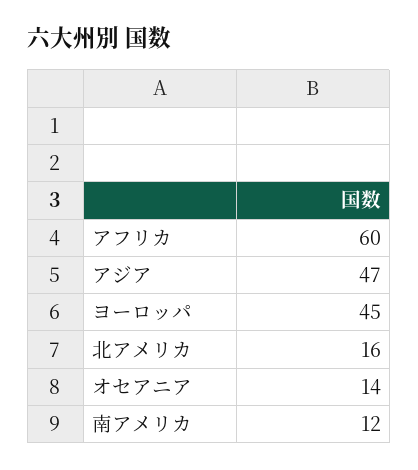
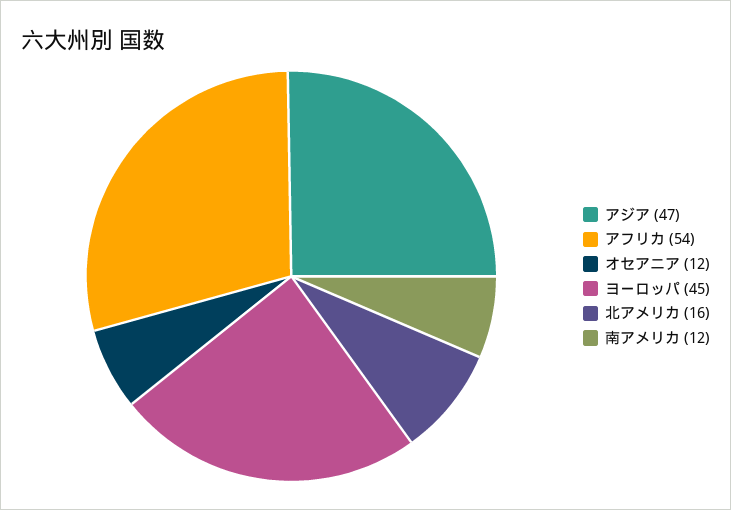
アフリカ: 60 -> 54
オセアニア: 14 -> 12

